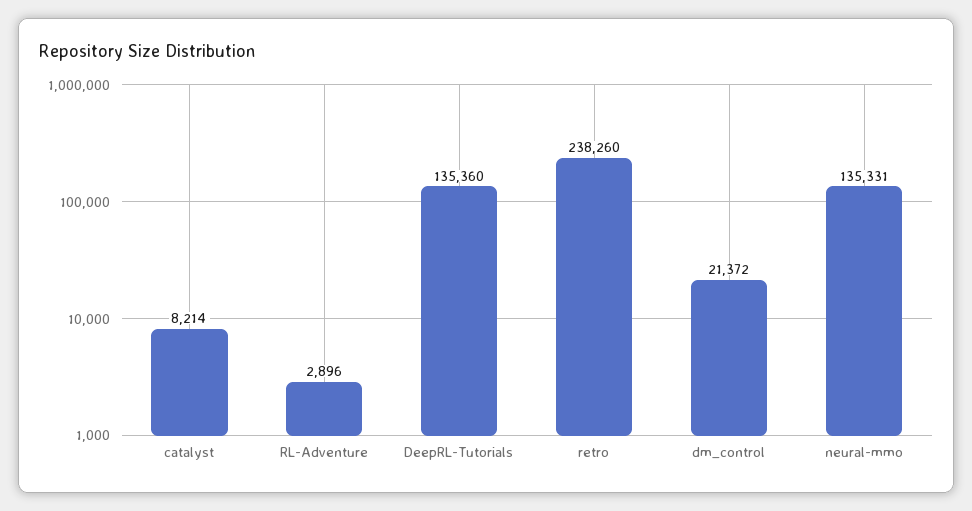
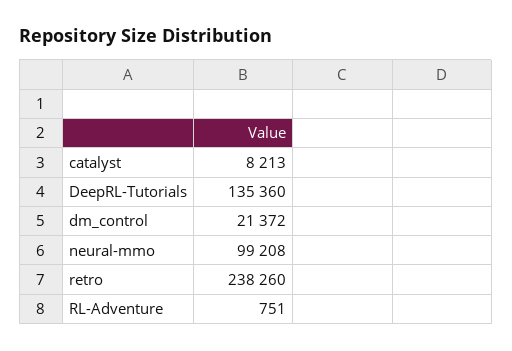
catalyst: 8214 -> 8213
RL-Adventure: 2896 -> 751
neural-mmo: 135331 -> 99208

